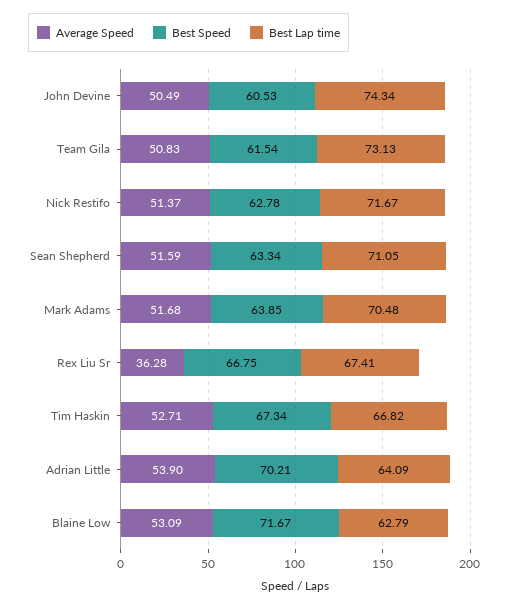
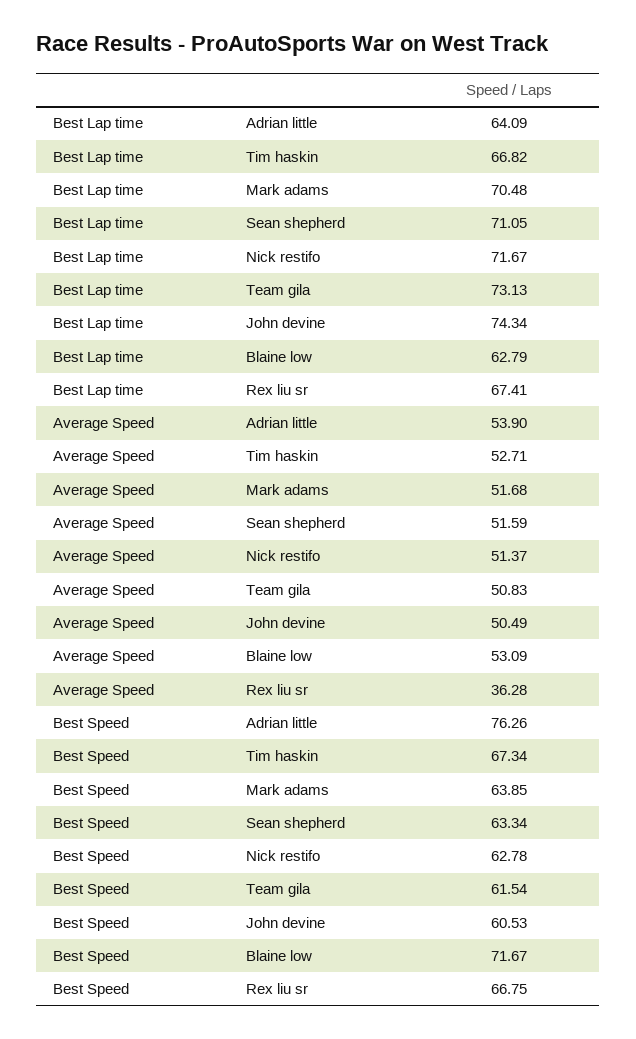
Best Speed, Adrian Little: 70.21 -> 76.26

